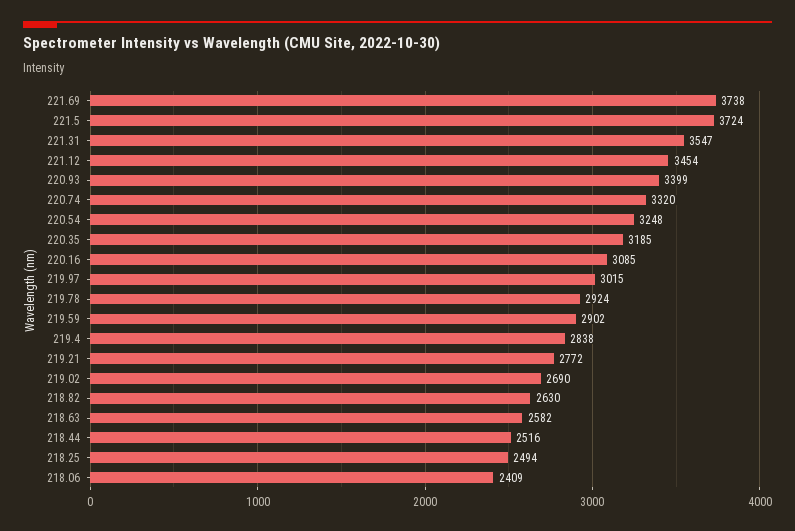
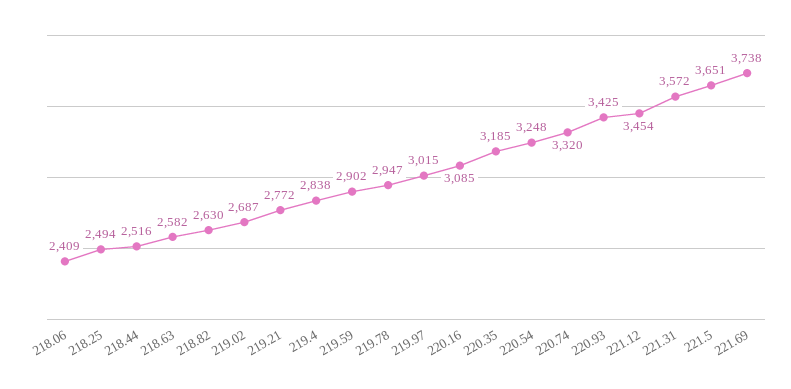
221.5: 3724 -> 3651
221.31: 3547 -> 3572
220.93: 3399 -> 3425
219.78: 2924 -> 2947
219.02: 2690 -> 2687

